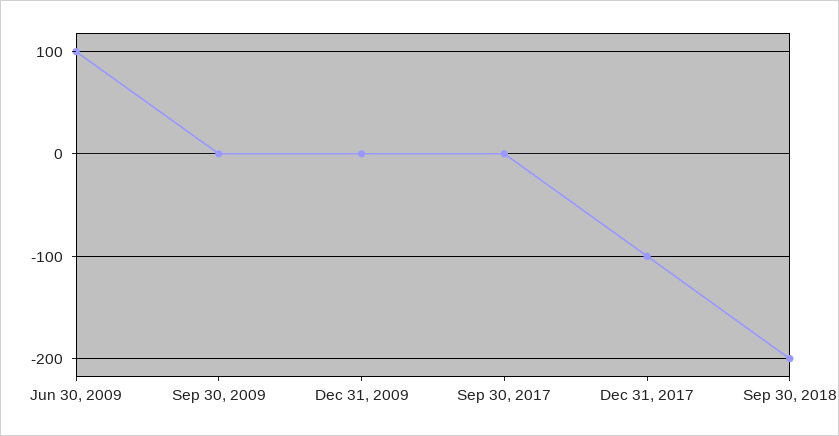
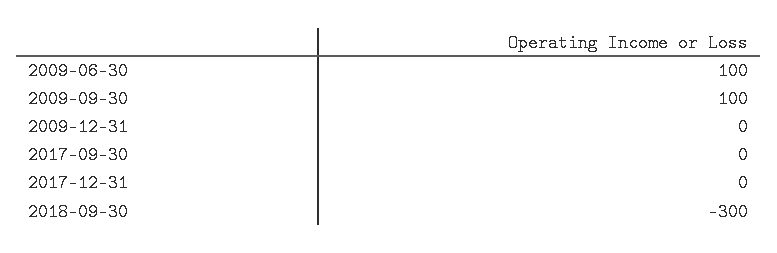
Sep 30, 2009: 0 -> 100
Dec 31, 2017: -100 -> 0
Sep 30, 2018: -200 -> -300

